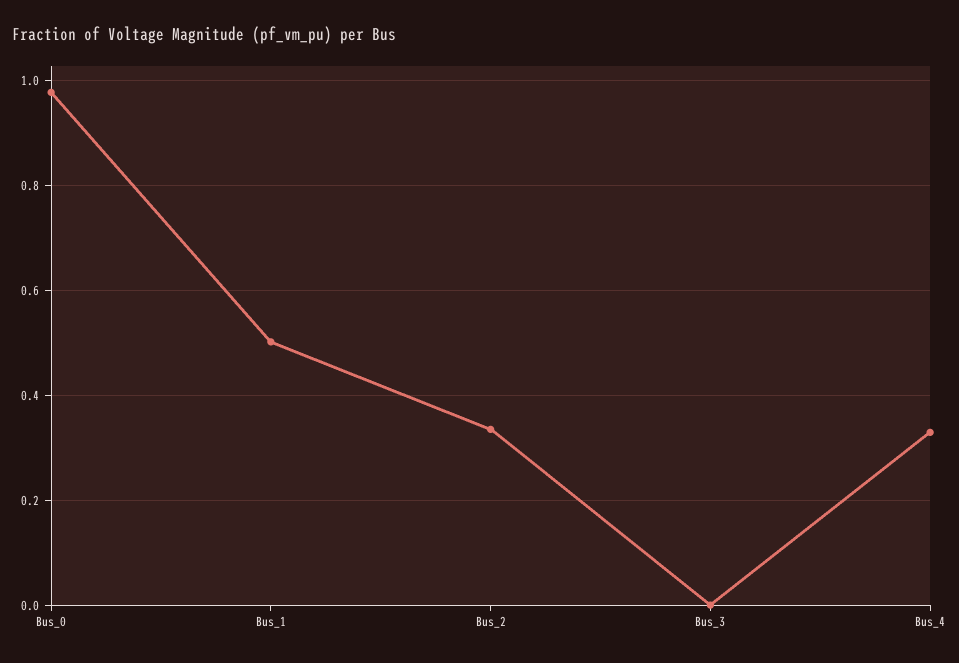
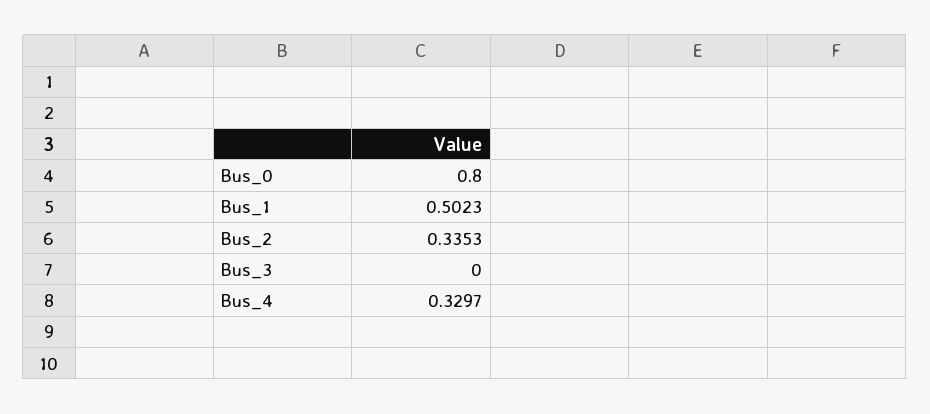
Bus_0: 0.98 -> 0.8

